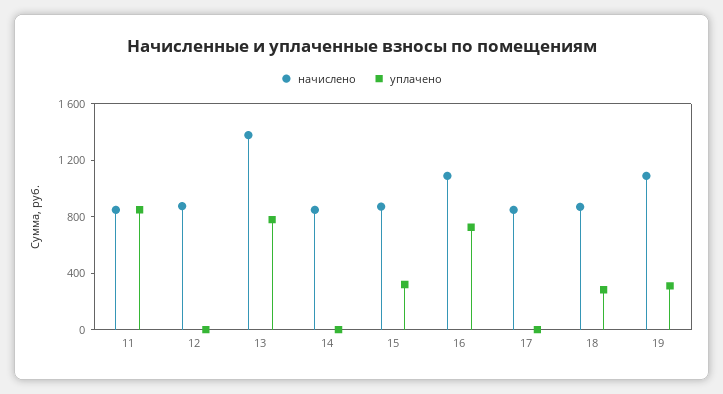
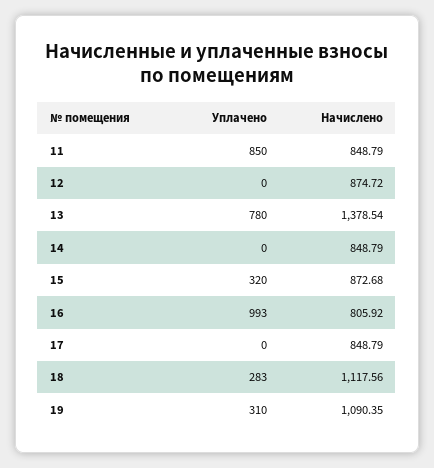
начислено, 16: 1100 -> 805.92
уплачено, 16: 700 -> 993
начислено, 18: 900 -> 1117.56

